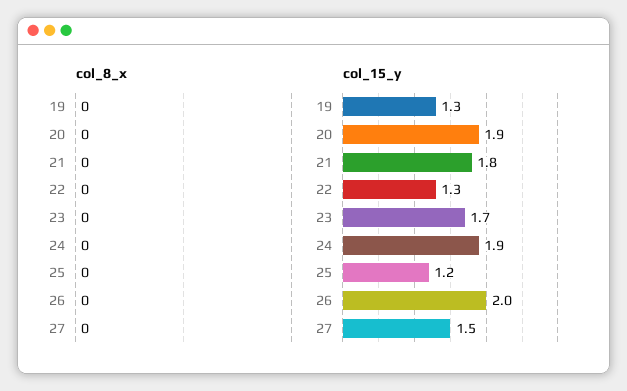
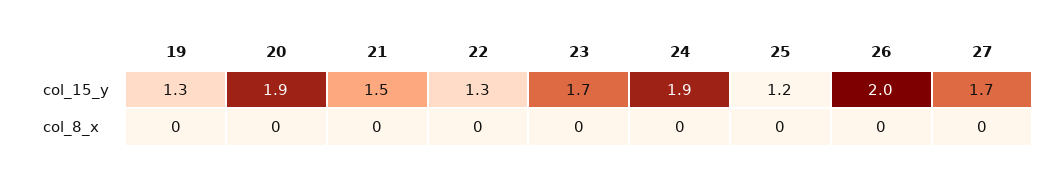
col_15_y, 21: 1.8 -> 1.5
col_15_y, 27: 1.5 -> 1.7

